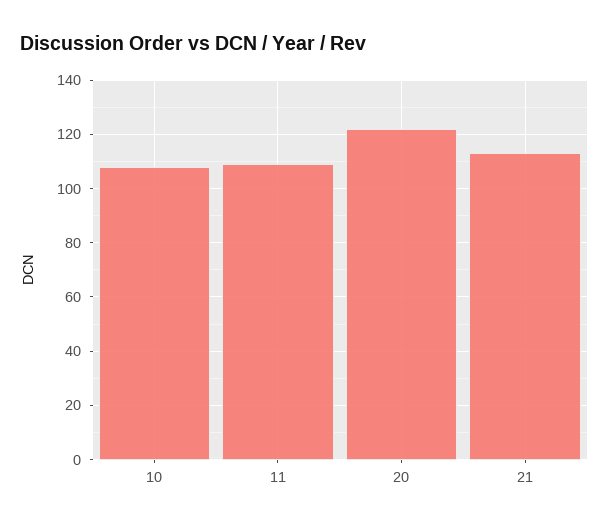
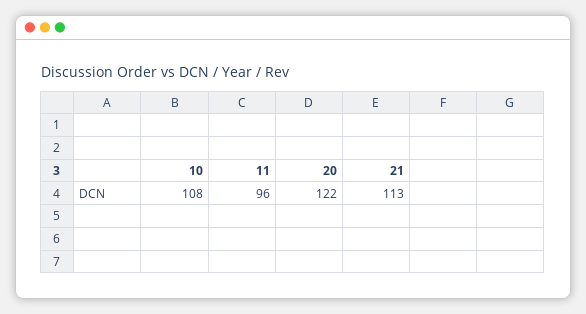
11: 110 -> 96

